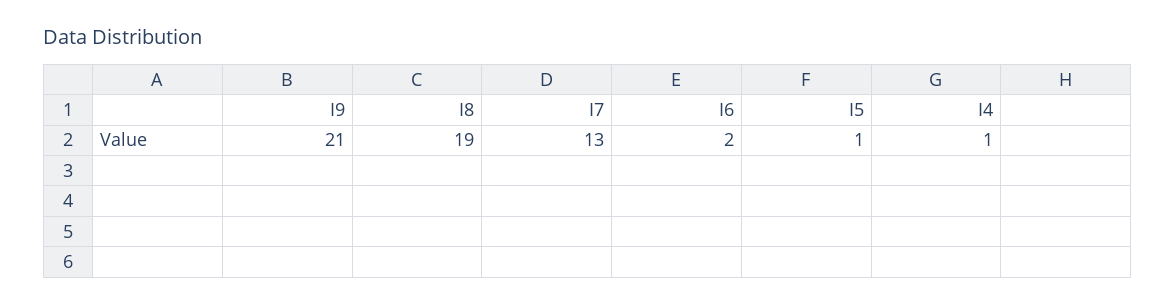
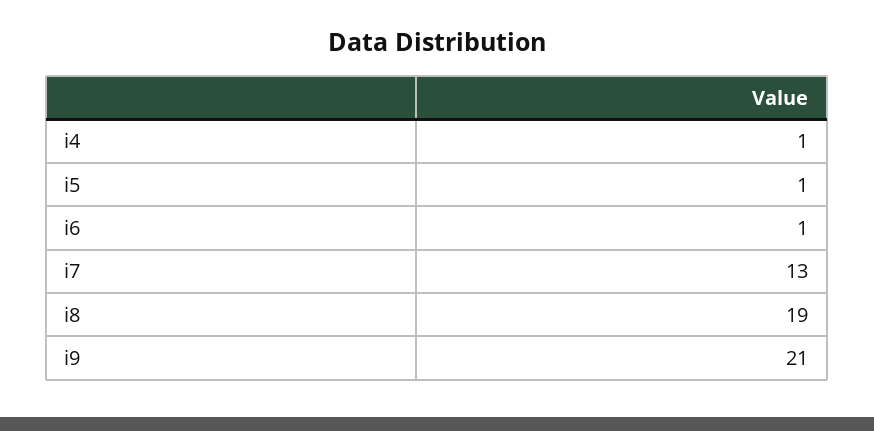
I6: 2 -> 1

